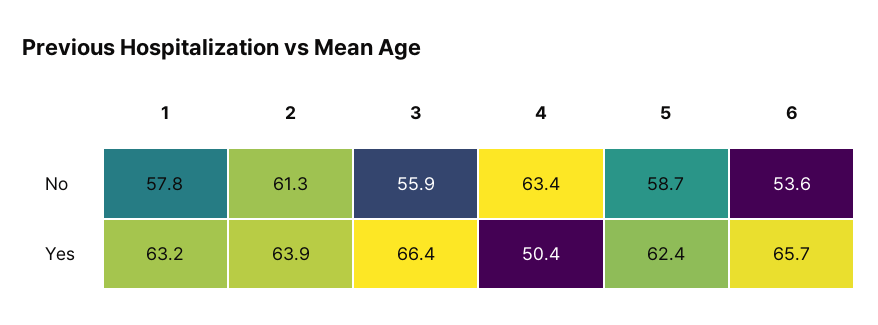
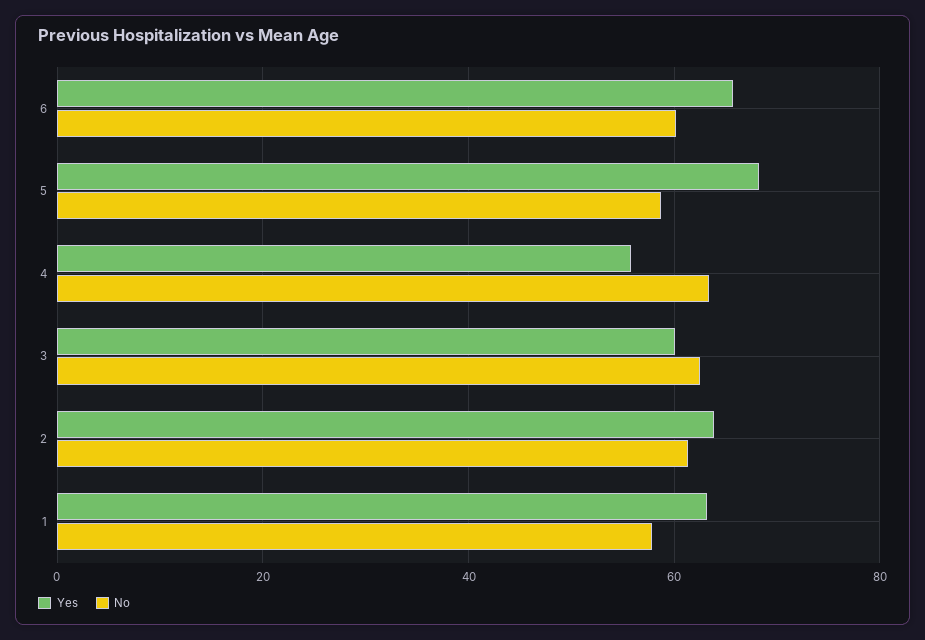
No, 3: 55.9 -> 62
No, 6: 53.6 -> 60
Yes, 3: 66.4 -> 60
Yes, 4: 50.4 -> 56
Yes, 5: 62.4 -> 68

